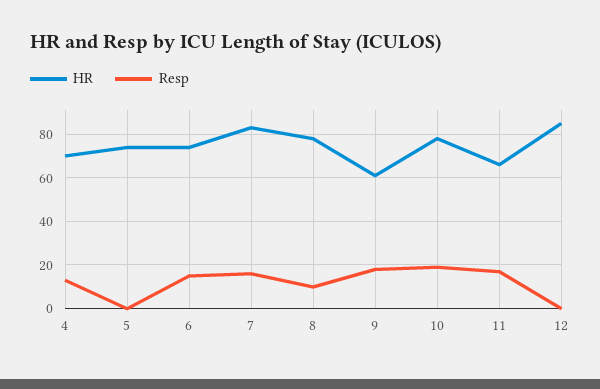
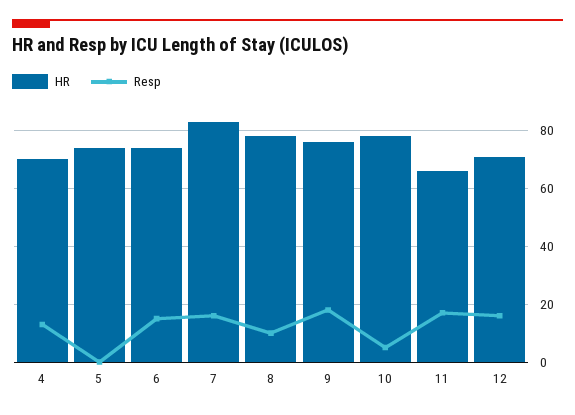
HR, 9: 60 -> 75
Resp, 10: 20 -> 5
HR, 12: 85 -> 70
Resp, 12: 0 -> 15

